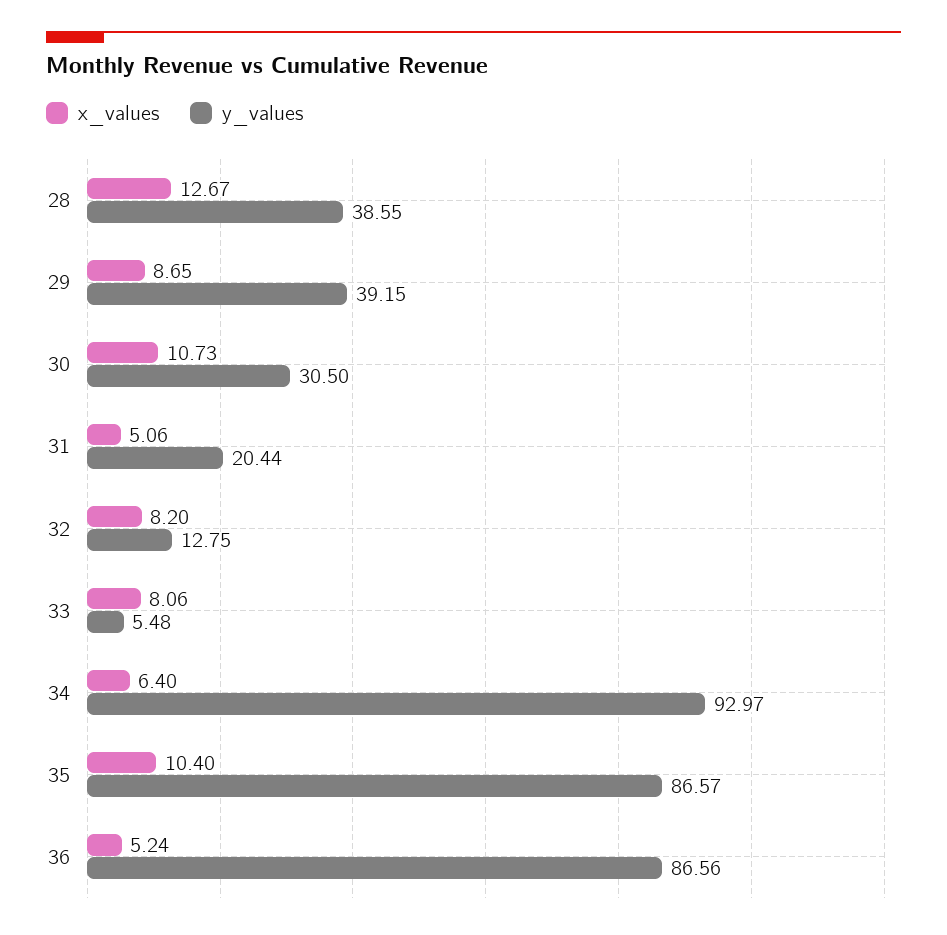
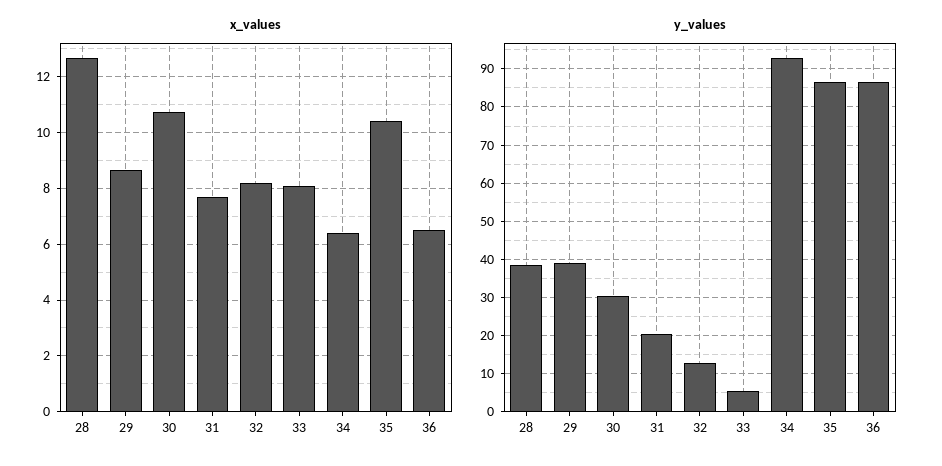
x_values, 31: 5.06 -> 7.75
x_values, 36: 5.24 -> 6.5

